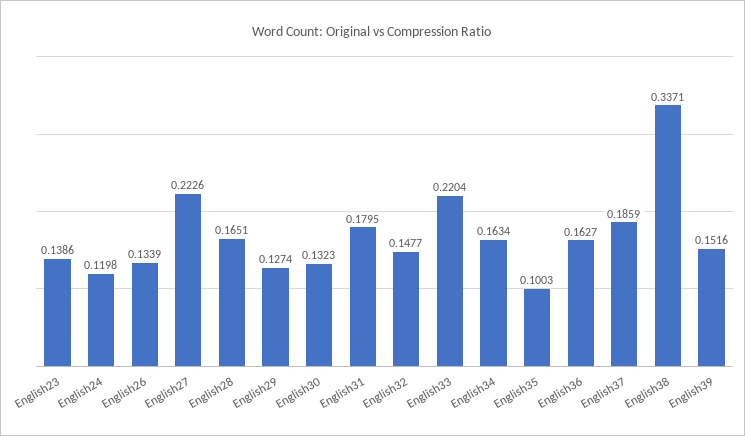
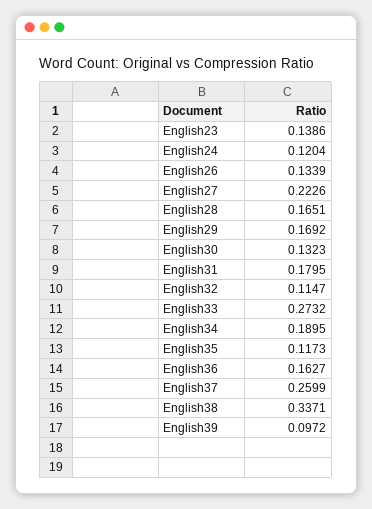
English24: 0.1198 -> 0.1204
English29: 0.1274 -> 0.1692
English32: 0.1477 -> 0.1147
English33: 0.2204 -> 0.2732
English34: 0.1634 -> 0.1895
English35: 0.1003 -> 0.1173
English37: 0.1859 -> 0.2599
English39: 0.1516 -> 0.0972

